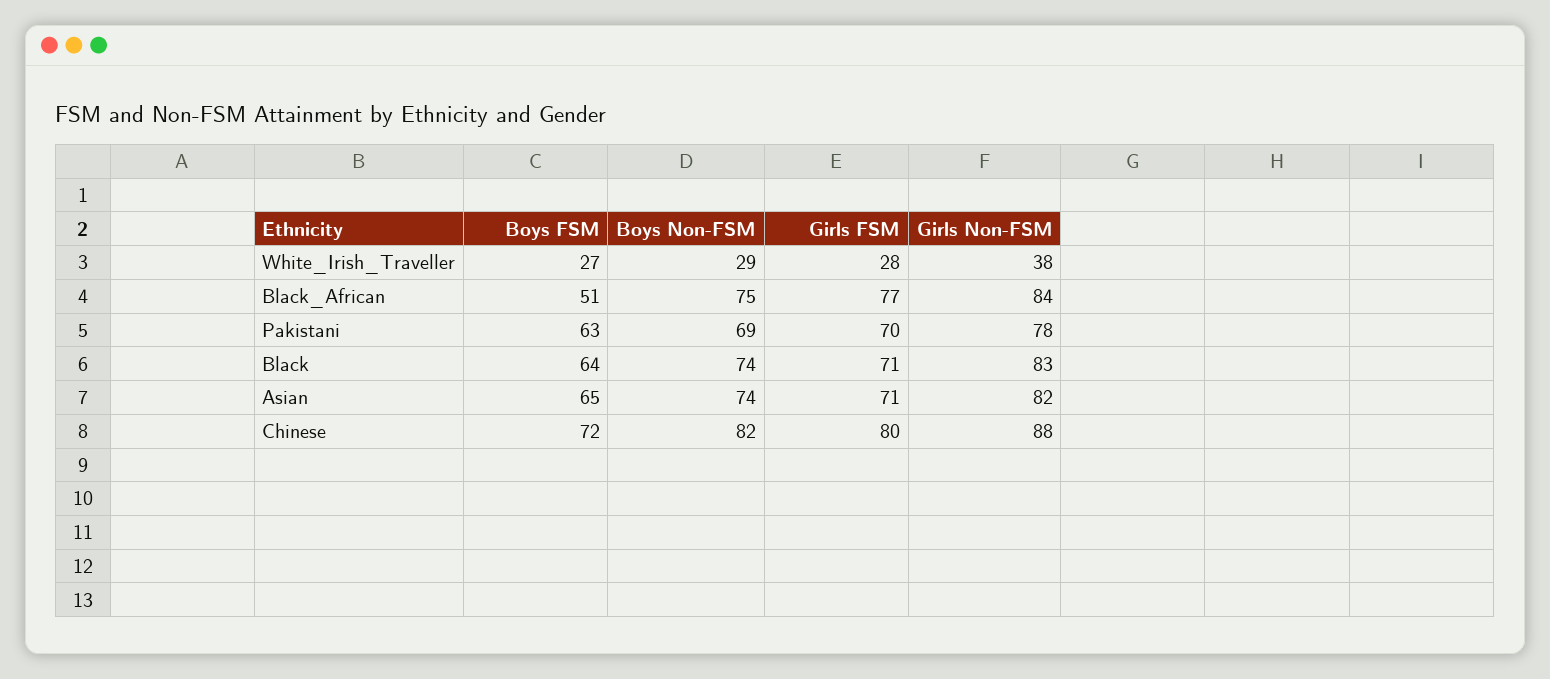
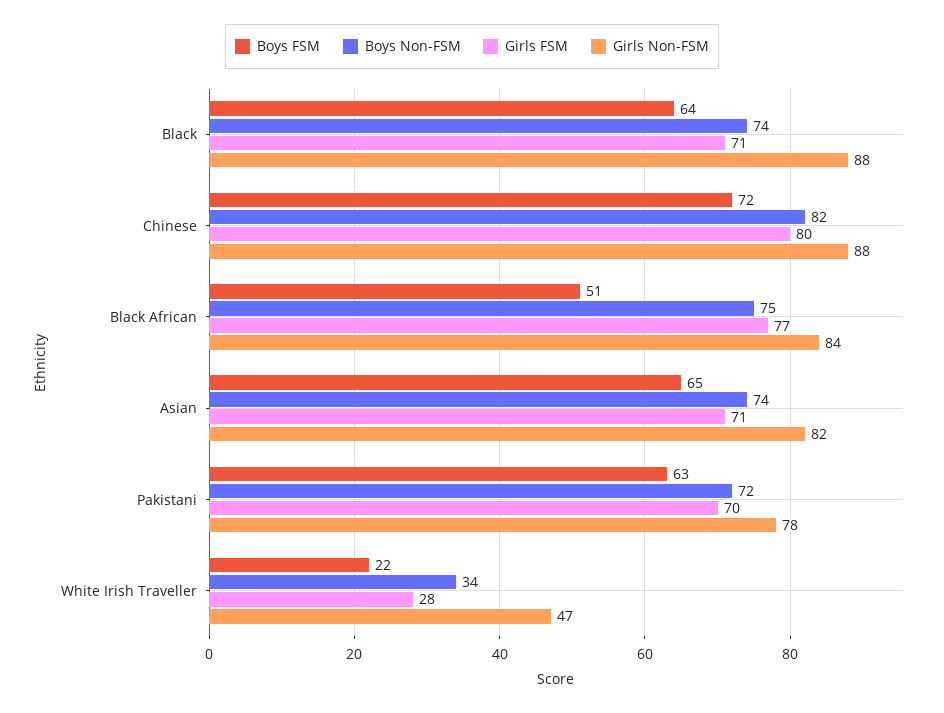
Boys FSM, White_Irish_Traveller: 27 -> 22
Boys Non-FSM, White_Irish_Traveller: 29 -> 34
Girls Non-FSM, White_Irish_Traveller: 38 -> 47
Boys Non-FSM, Pakistani: 69 -> 72
Girls Non-FSM, Black: 83 -> 88

